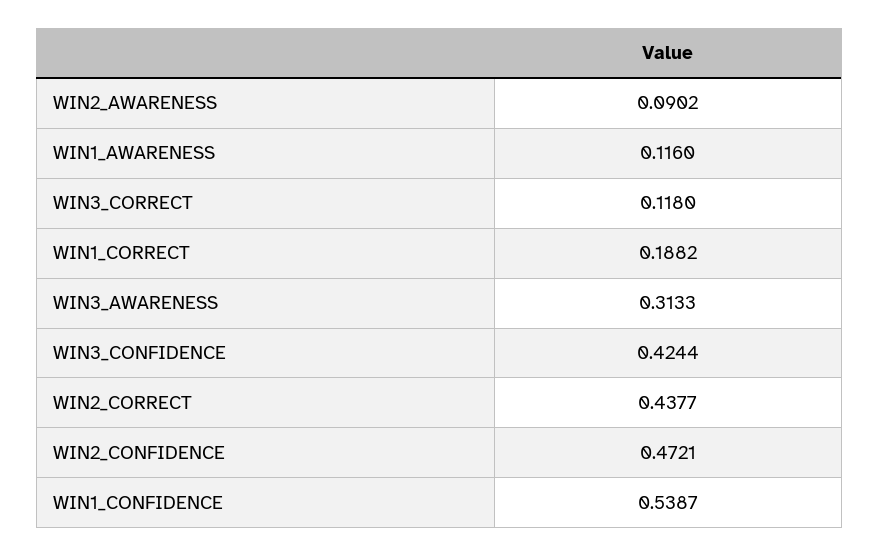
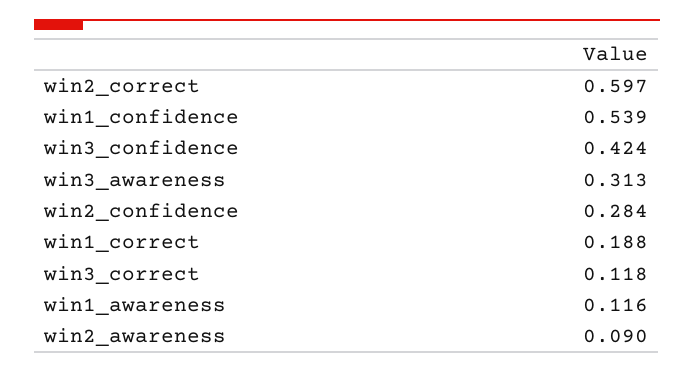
WIN2_CORRECT: 0.4377 -> 0.597
WIN2_CONFIDENCE: 0.4721 -> 0.284

